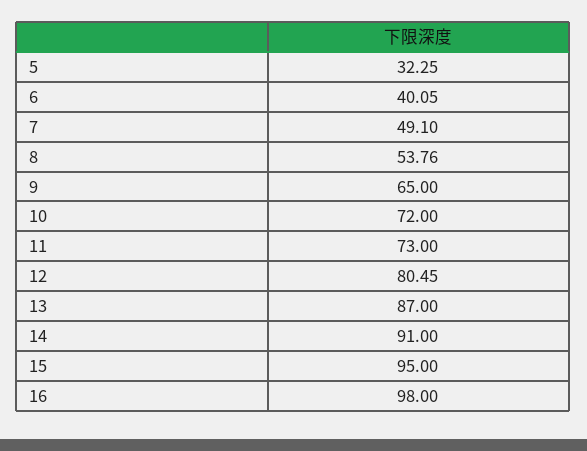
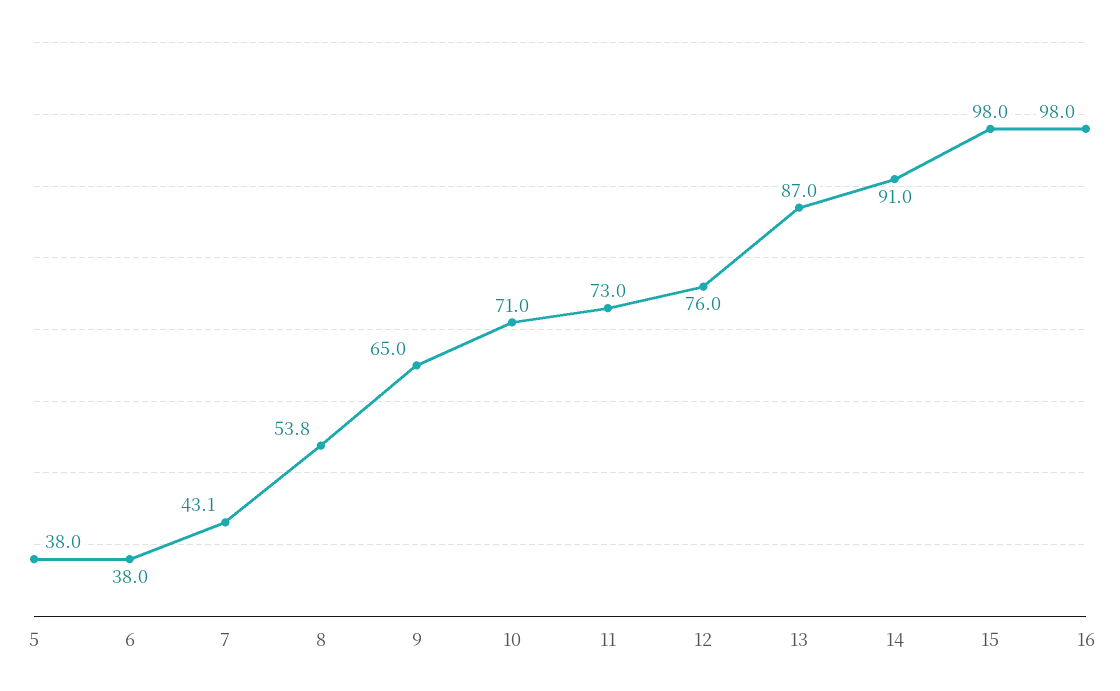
5: 32.25 -> 38
6: 40.05 -> 38
7: 49.1 -> 43.1
10: 72 -> 71
12: 80.45 -> 76
15: 95 -> 98

